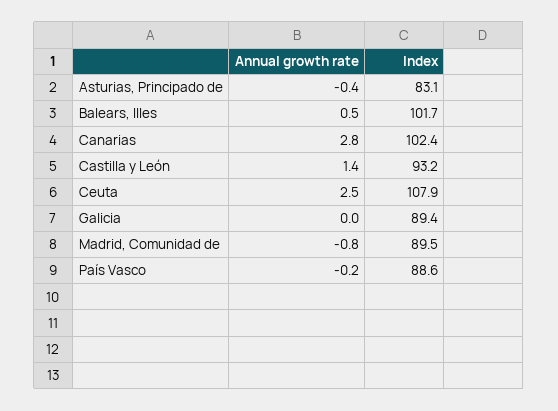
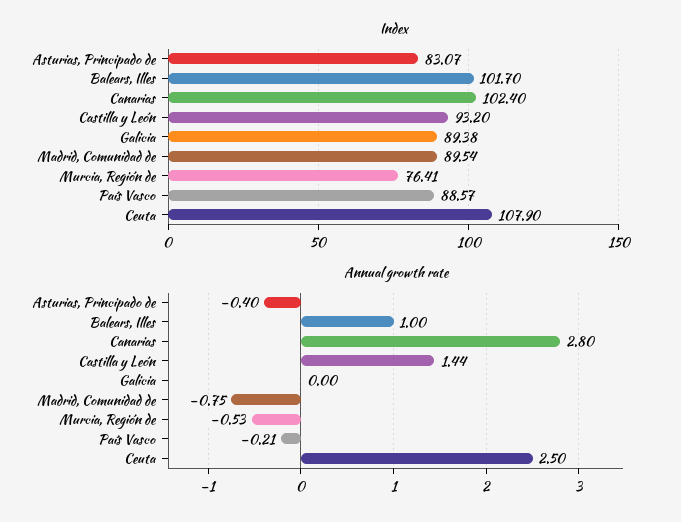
Annual growth rate, Balears, Illes: 0.5 -> 1
Index, Murcia, Región de: none -> 76.41
Annual growth rate, Murcia, Región de: none -> -0.53

